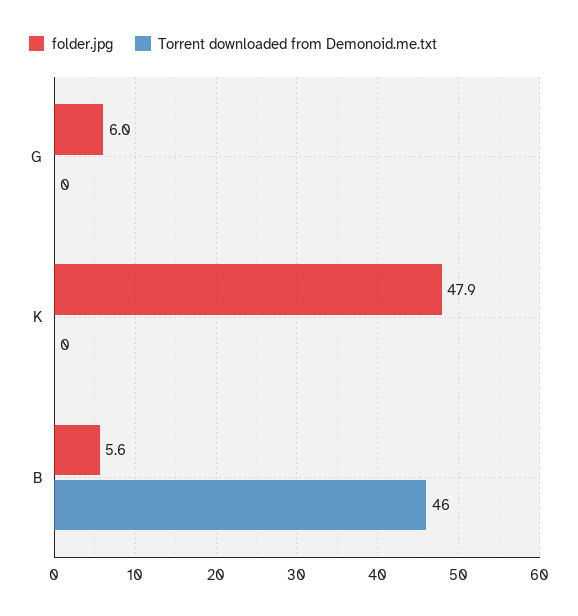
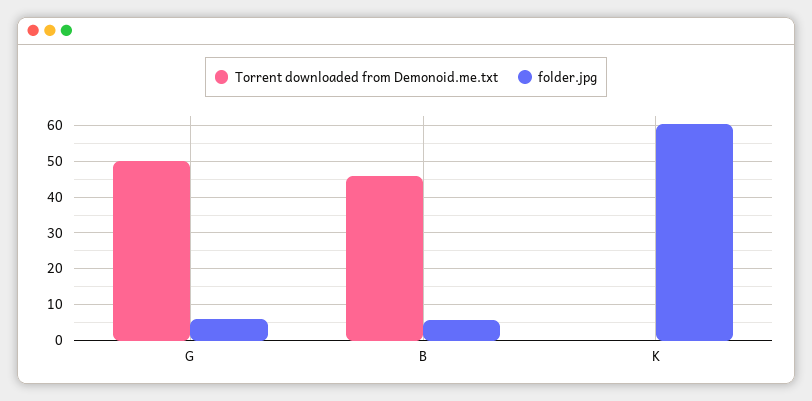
Torrent downloaded from Demonoid.me.txt, G: 0 -> 50
folder.jpg, K: 47.9 -> 60

